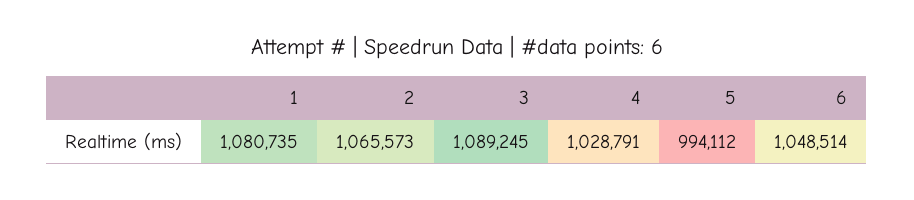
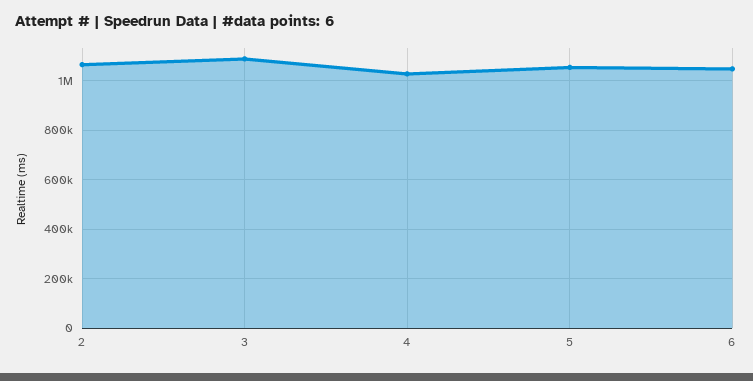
1: 1080735 -> none
5: 994112 -> 1050000

